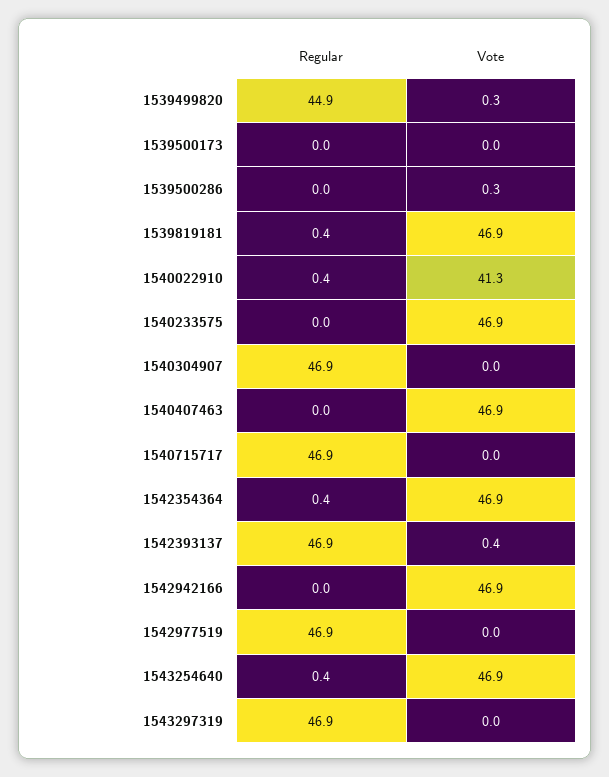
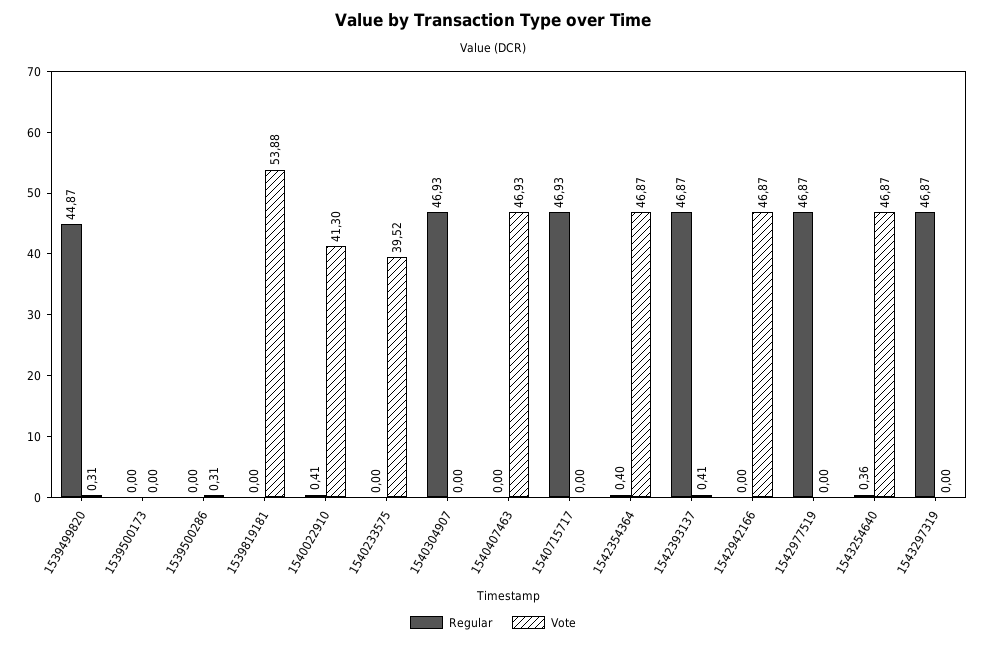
Regular, 1539819181: 0.4 -> 0
Vote, 1539819181: 46.9 -> 53.88
Vote, 1540233575: 46.9 -> 39.52

